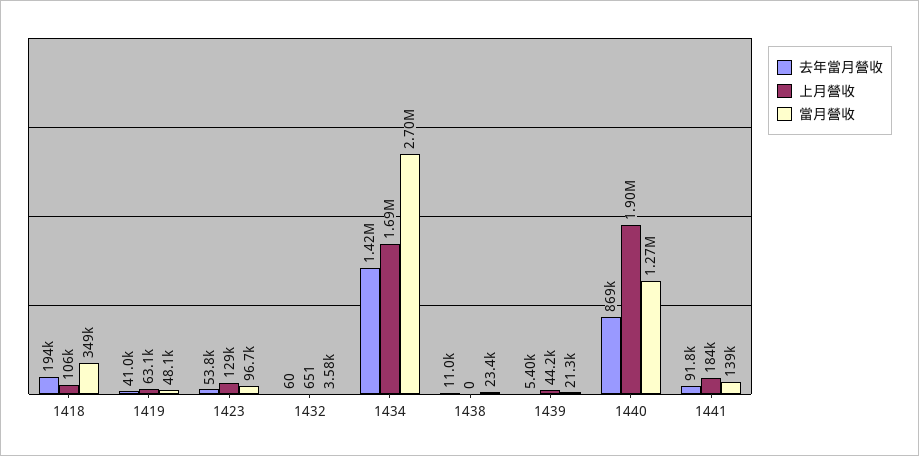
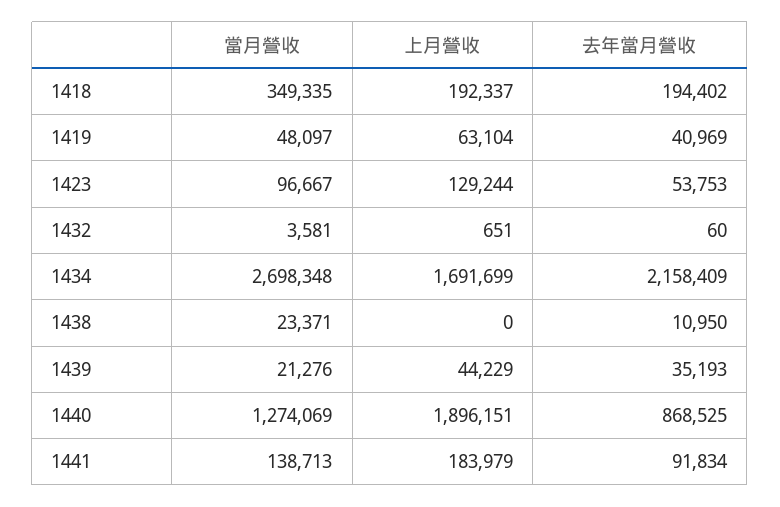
上月營收, 1418: 106000 -> 192337
去年當月營收, 1434: 1420000 -> 2158409
去年當月營收, 1439: 5400 -> 35193

